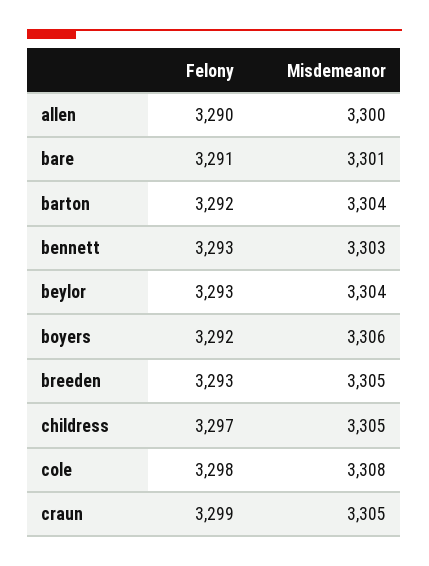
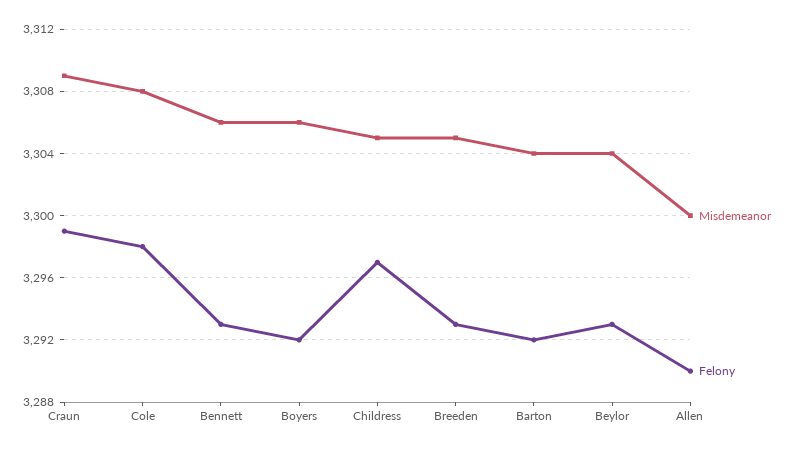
Felony, bare: 3291 -> none
Misdemeanor, bare: 3301 -> none
Misdemeanor, bennett: 3303 -> 3306
Misdemeanor, craun: 3305 -> 3309

